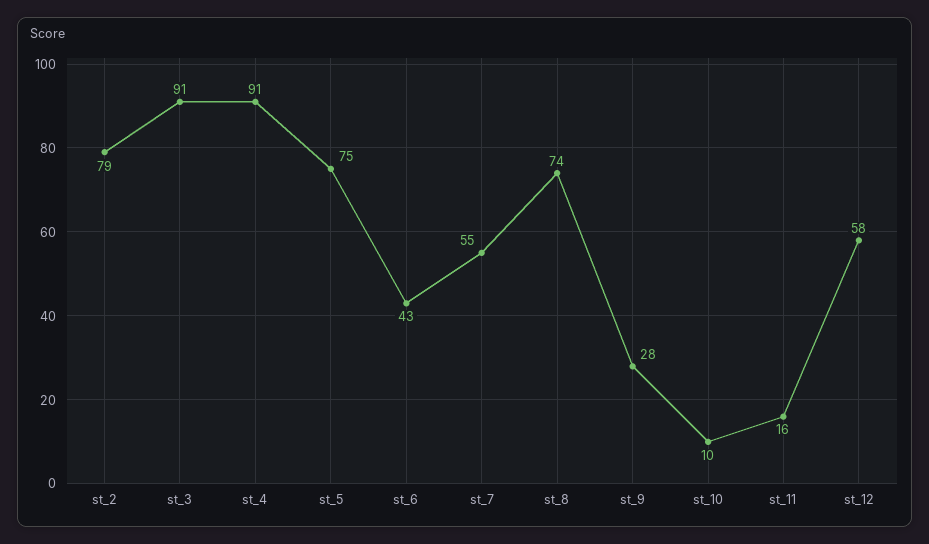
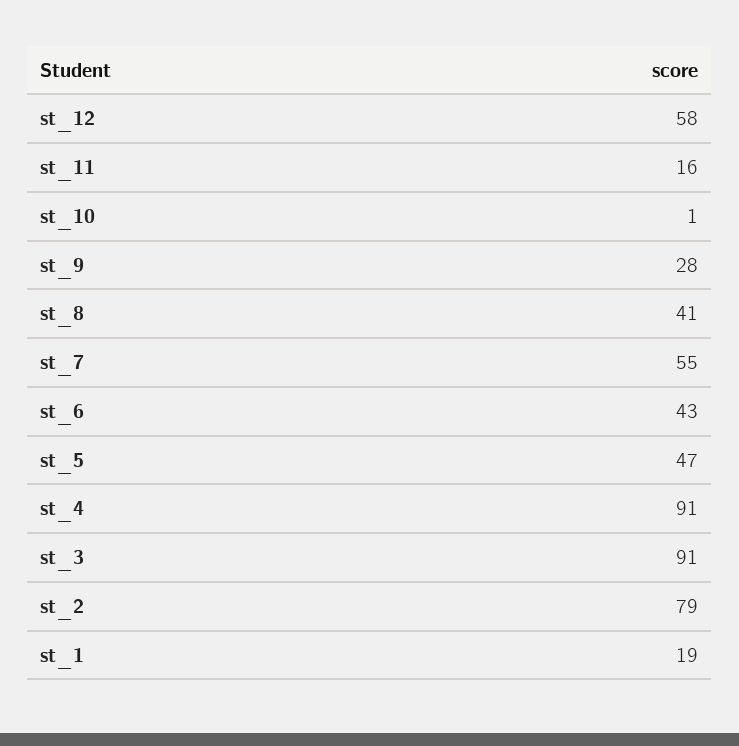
st_5: 75 -> 47
st_8: 74 -> 41
st_10: 10 -> 1
st_1: none -> 19

